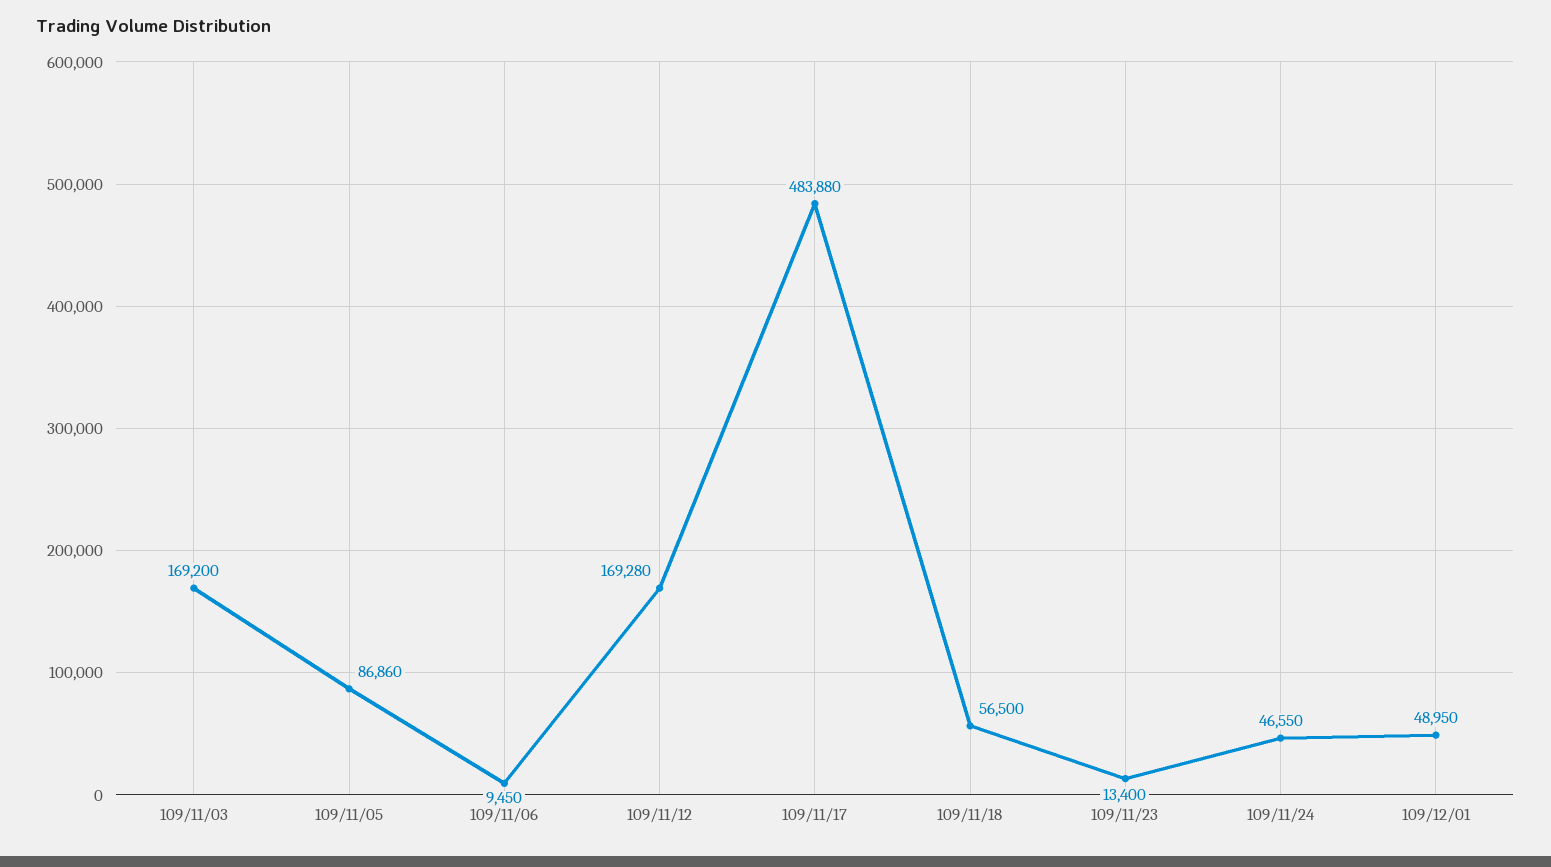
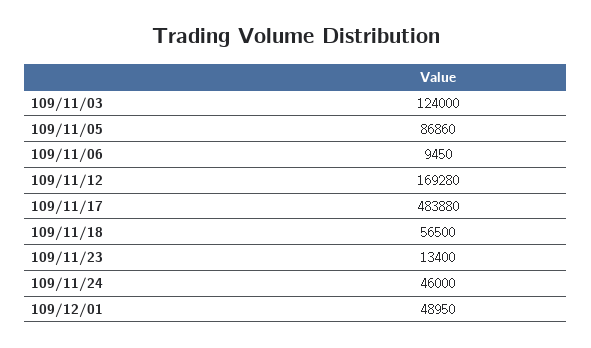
109/11/03: 169200 -> 124000
109/11/24: 46550 -> 46000

